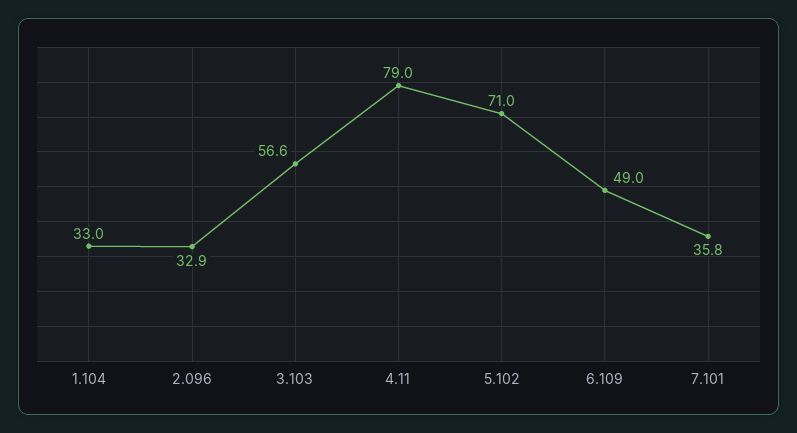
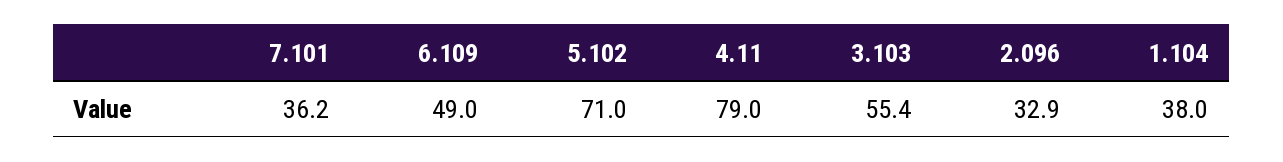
1.104: 33 -> 38
3.103: 56.6 -> 55.4
7.101: 35.8 -> 36.2

